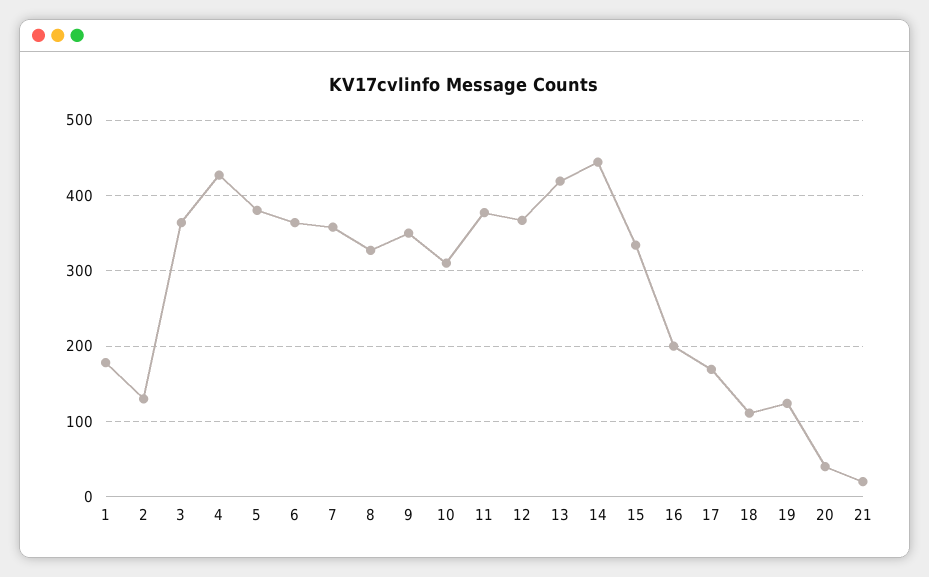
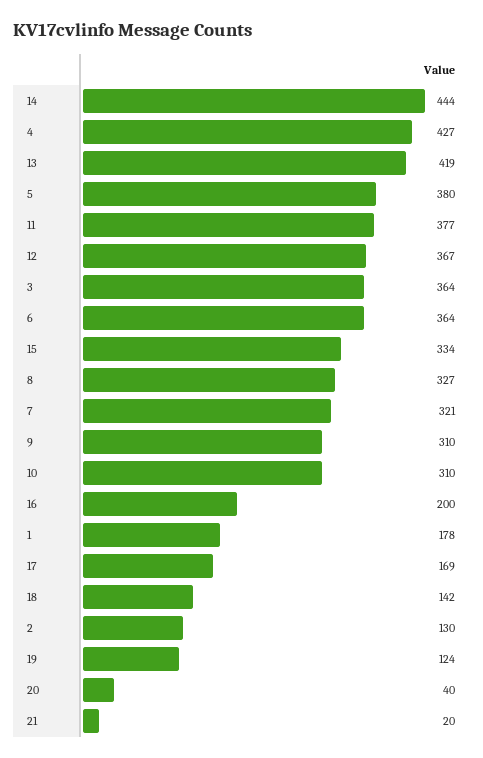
7: 360 -> 321
9: 350 -> 310
18: 110 -> 142

